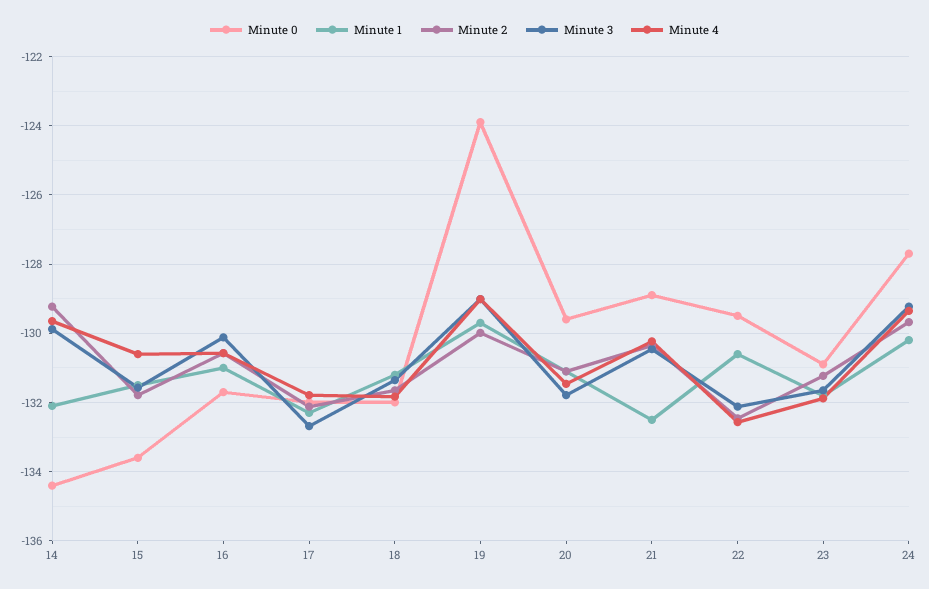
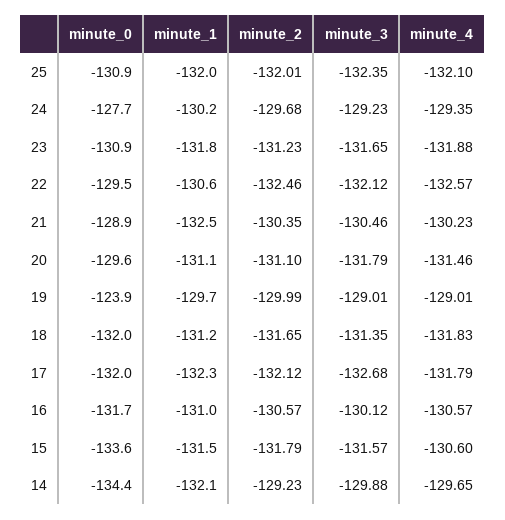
Minute 0, 25: none -> -130.9
Minute 1, 25: none -> -132
Minute 2, 25: none -> -132.01
Minute 3, 25: none -> -132.35
Minute 4, 25: none -> -132.1

